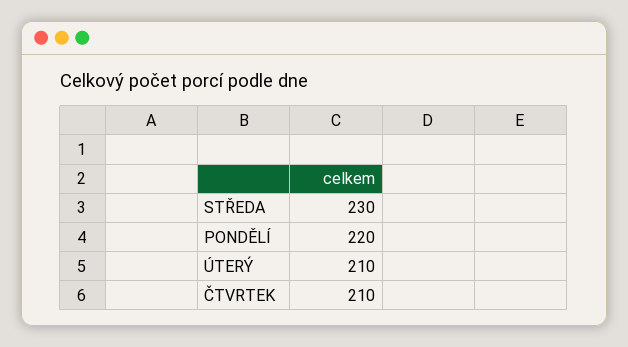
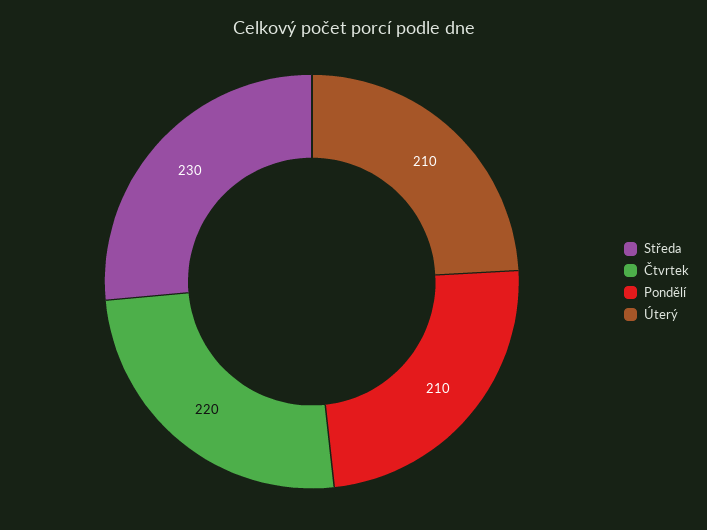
PONDĚLÍ: 220 -> 210
ČTVRTEK: 210 -> 220

